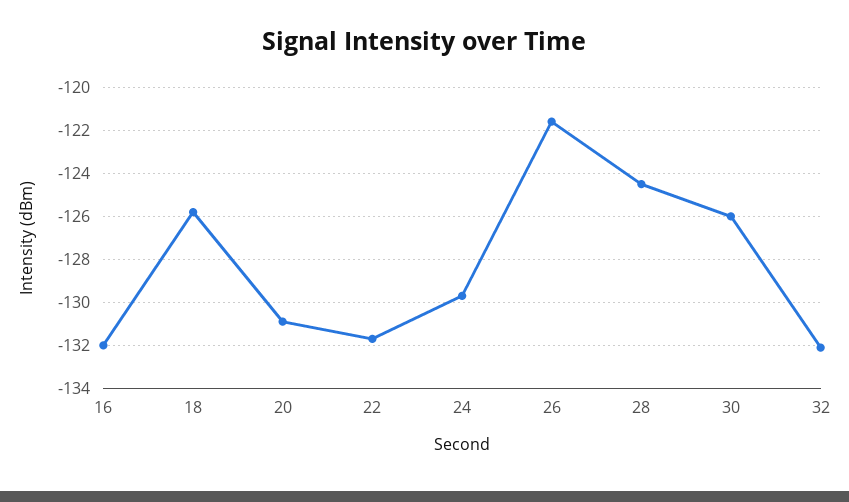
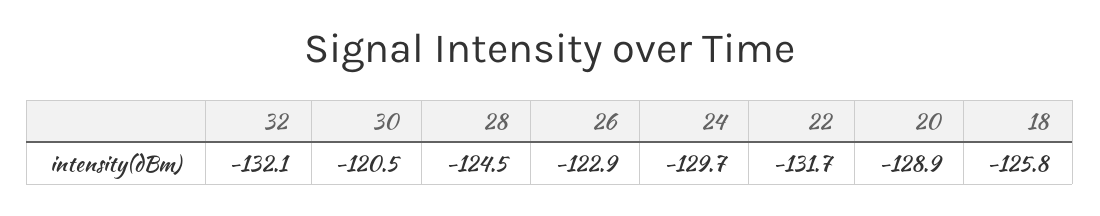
16: -132 -> none
20: -131 -> -128.9
26: -121.5 -> -122.9
30: -126 -> -120.5

